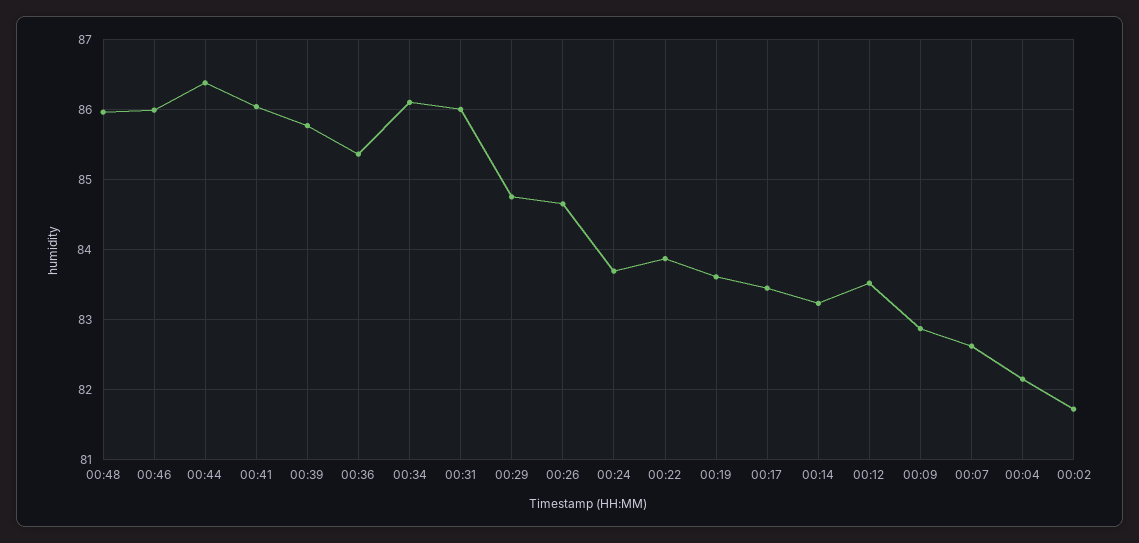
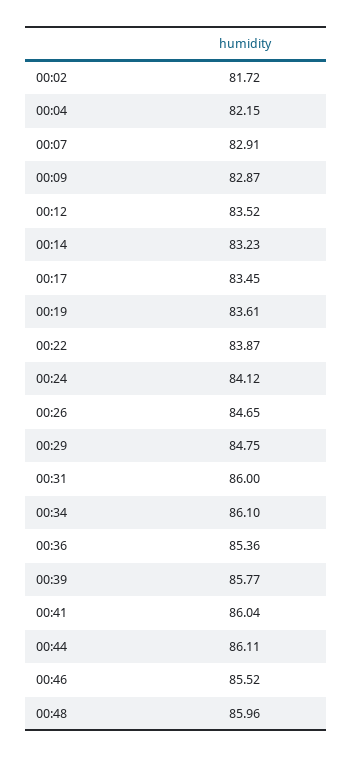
00:46: 86 -> 85.52
00:44: 86.4 -> 86.11
00:24: 83.7 -> 84.12
00:07: 82.6 -> 82.91

